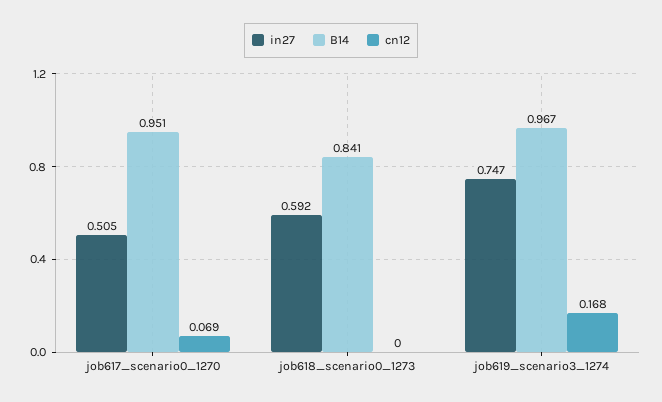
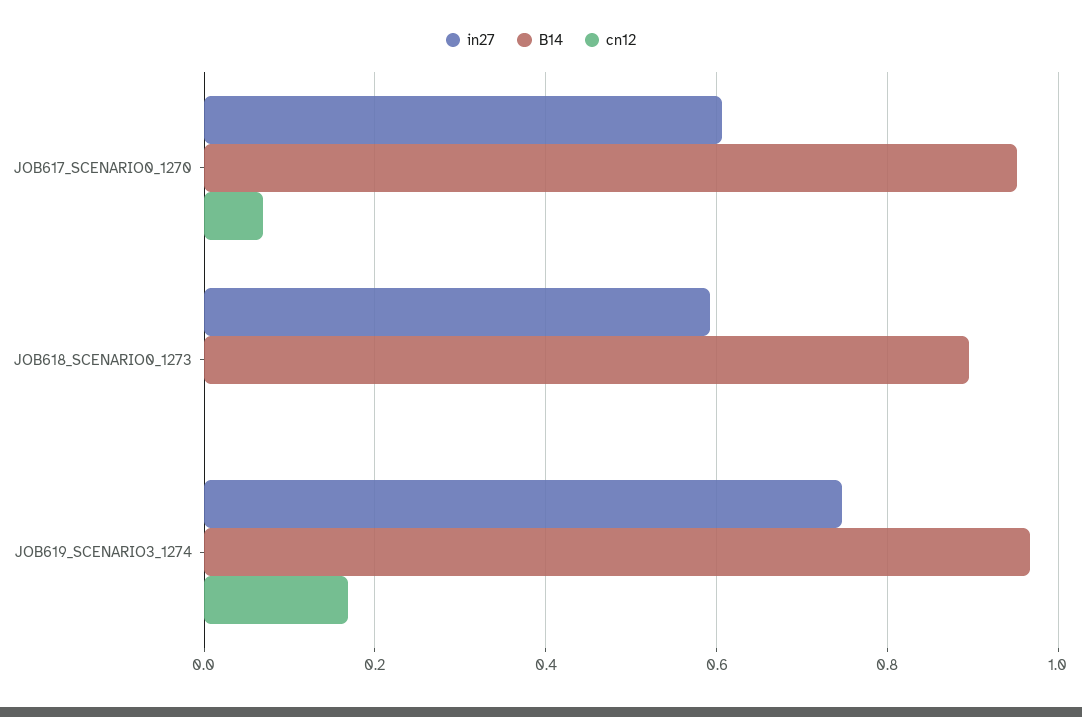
in27, job617_scenario0_1270: 0.505 -> 0.6
B14, job618_scenario0_1273: 0.841 -> 0.9

